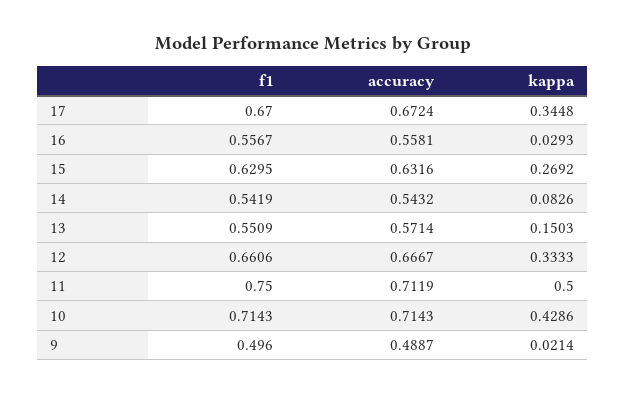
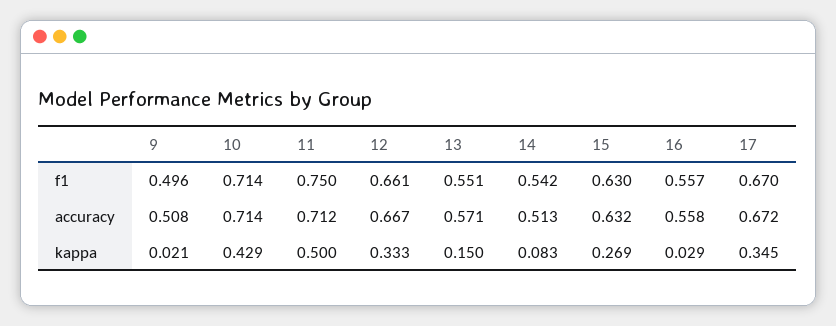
accuracy, 14: 0.5432 -> 0.513
accuracy, 9: 0.4887 -> 0.508

